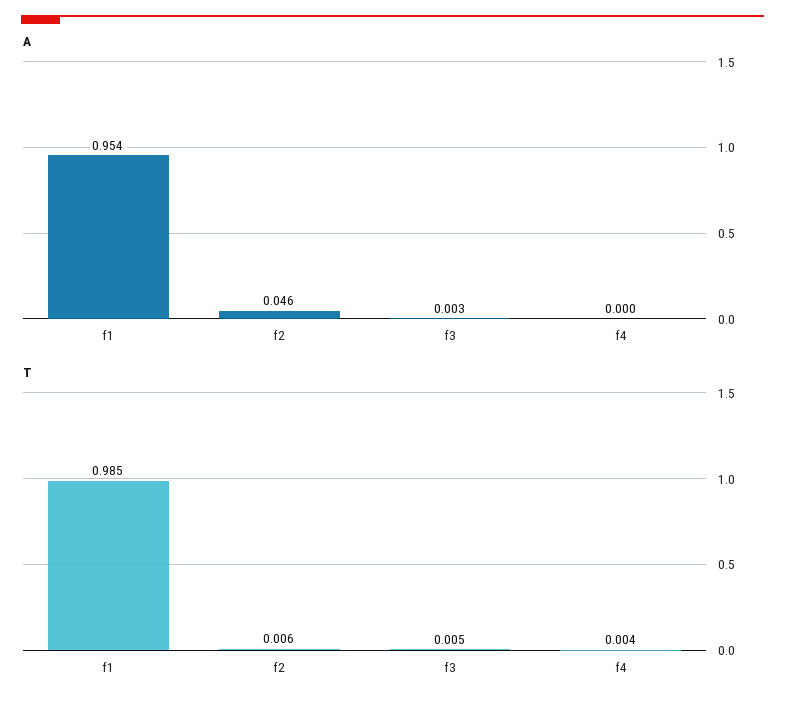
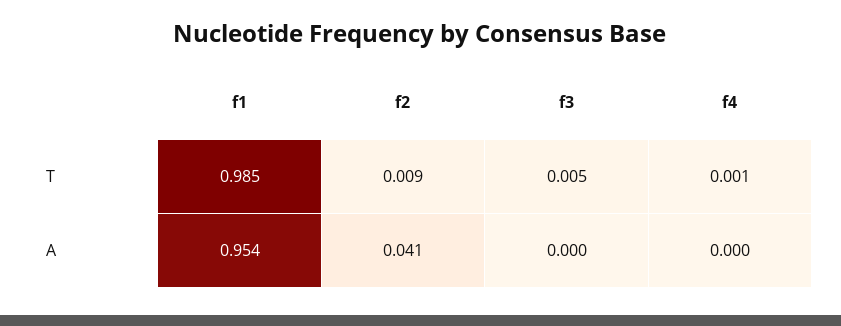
A, f2: 0.046 -> 0.041
A, f3: 0.003 -> 0
T, f2: 0.006 -> 0.009
T, f4: 0.004 -> 0.001

